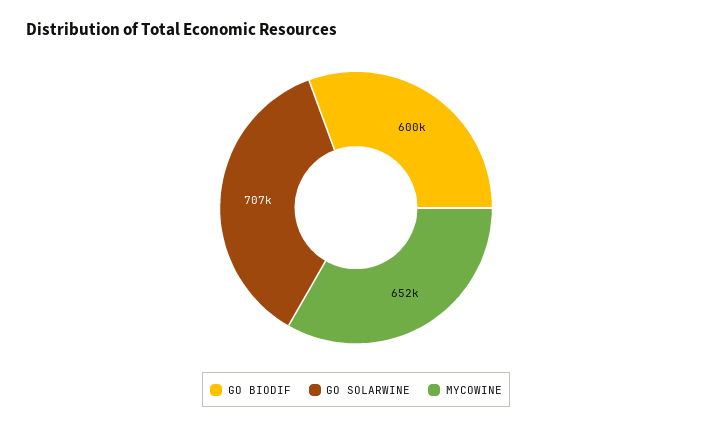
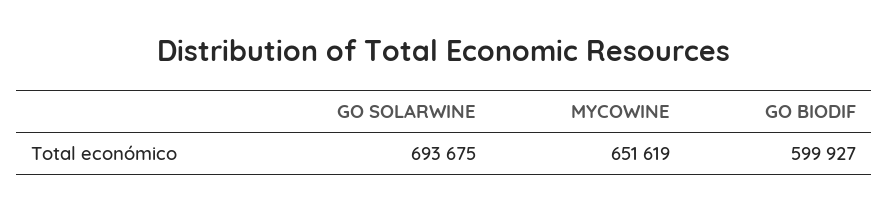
GO SOLARWINE: 707000 -> 693675

